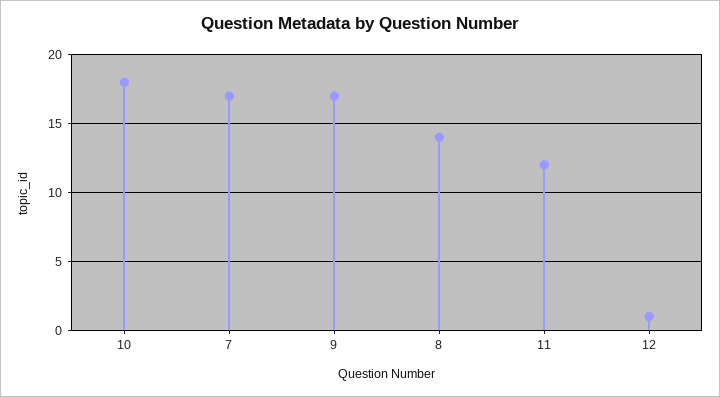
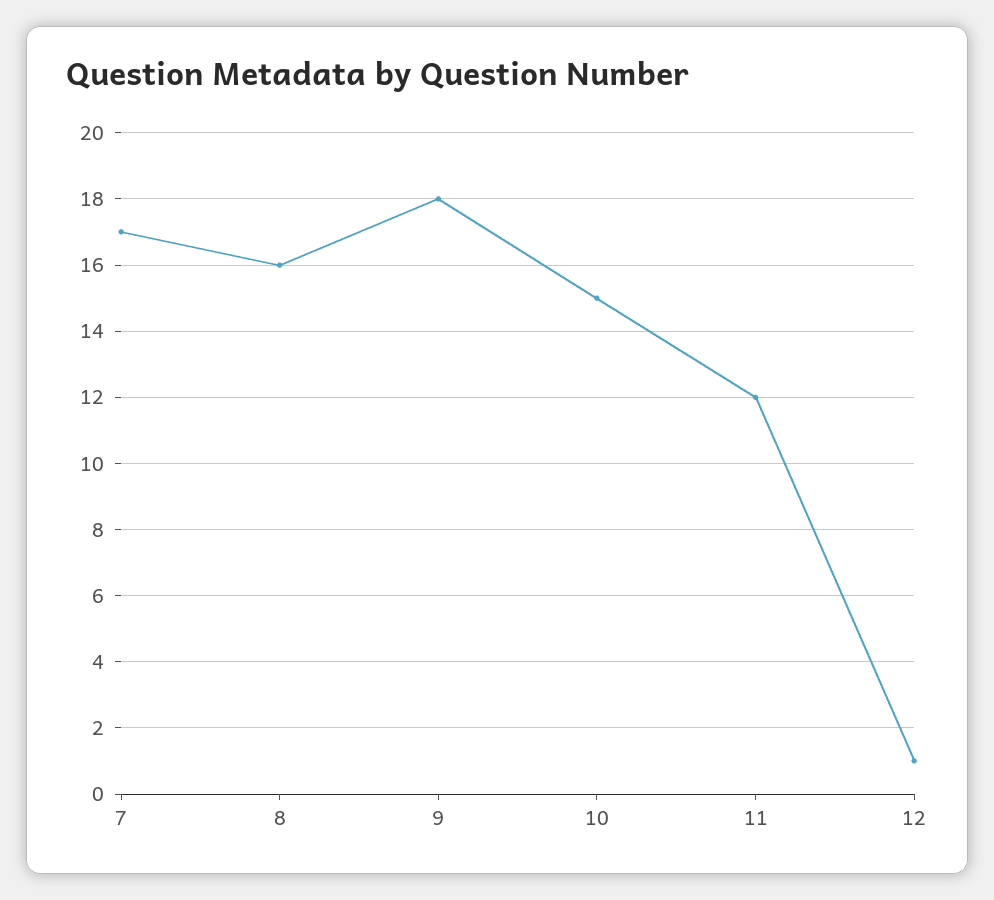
10: 18 -> 15
9: 17 -> 18
8: 14 -> 16

